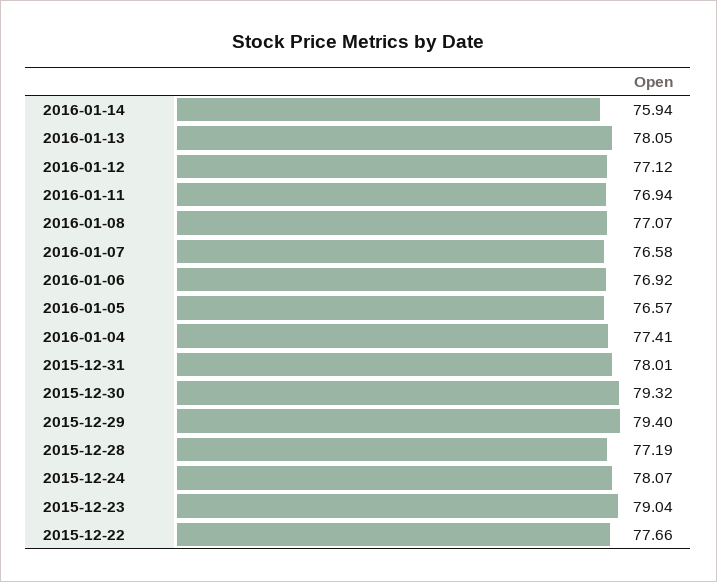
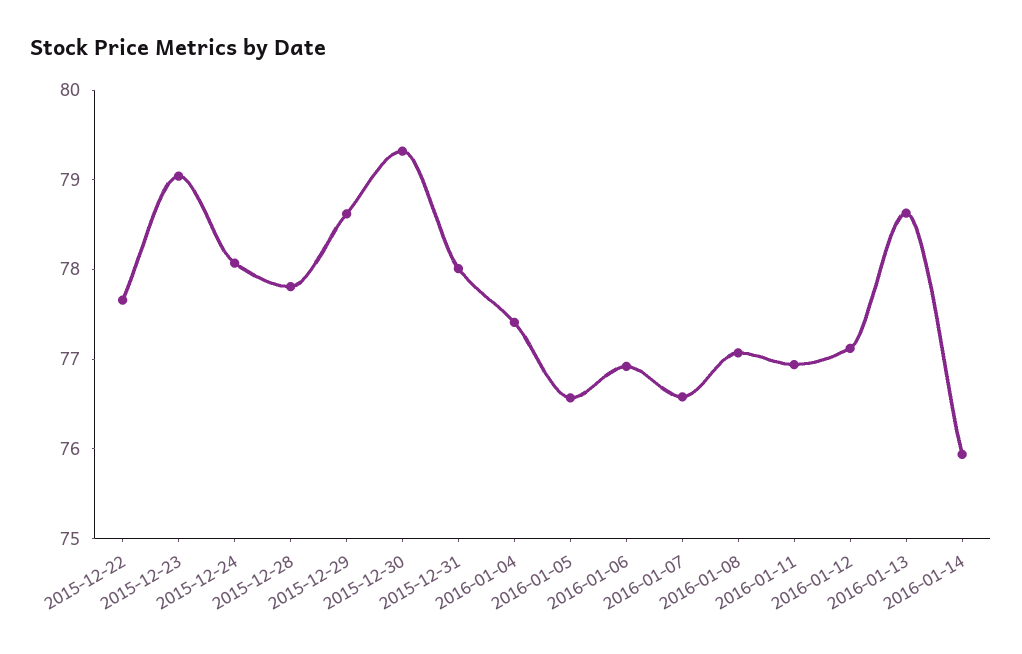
2016-01-13: 78.05 -> 78.6
2015-12-29: 79.4 -> 78.6
2015-12-28: 77.19 -> 77.8

